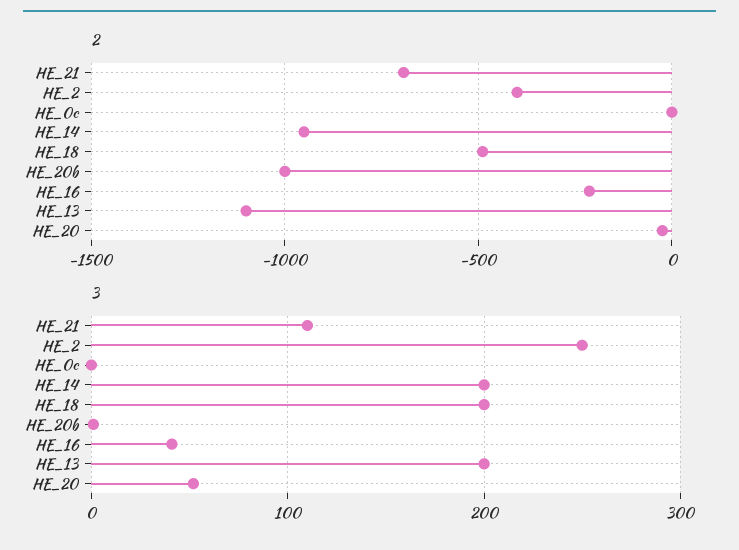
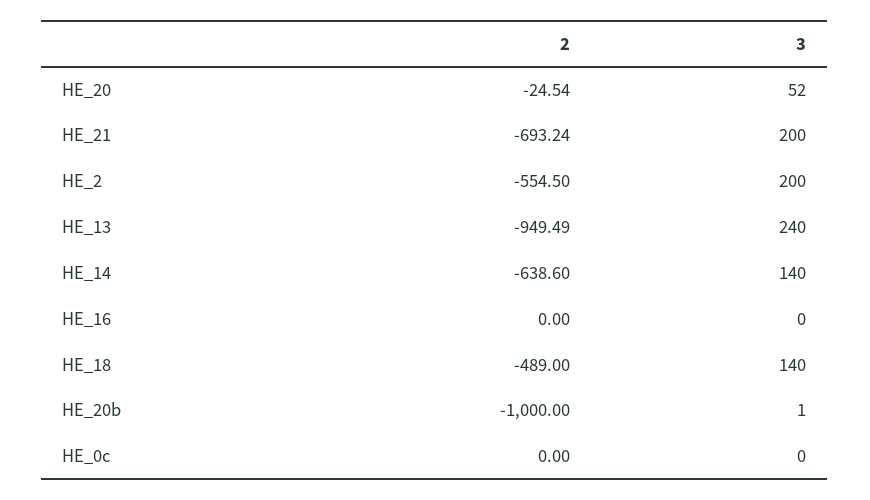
2, HE_2: -400 -> -554.5
2, HE_14: -950 -> -638.6
2, HE_16: -200 -> 0
2, HE_13: -1100 -> -949.49
3, HE_21: 110 -> 200
3, HE_2: 250 -> 200
3, HE_14: 200 -> 140
3, HE_18: 200 -> 140
3, HE_16: 40 -> 0
3, HE_13: 200 -> 240

